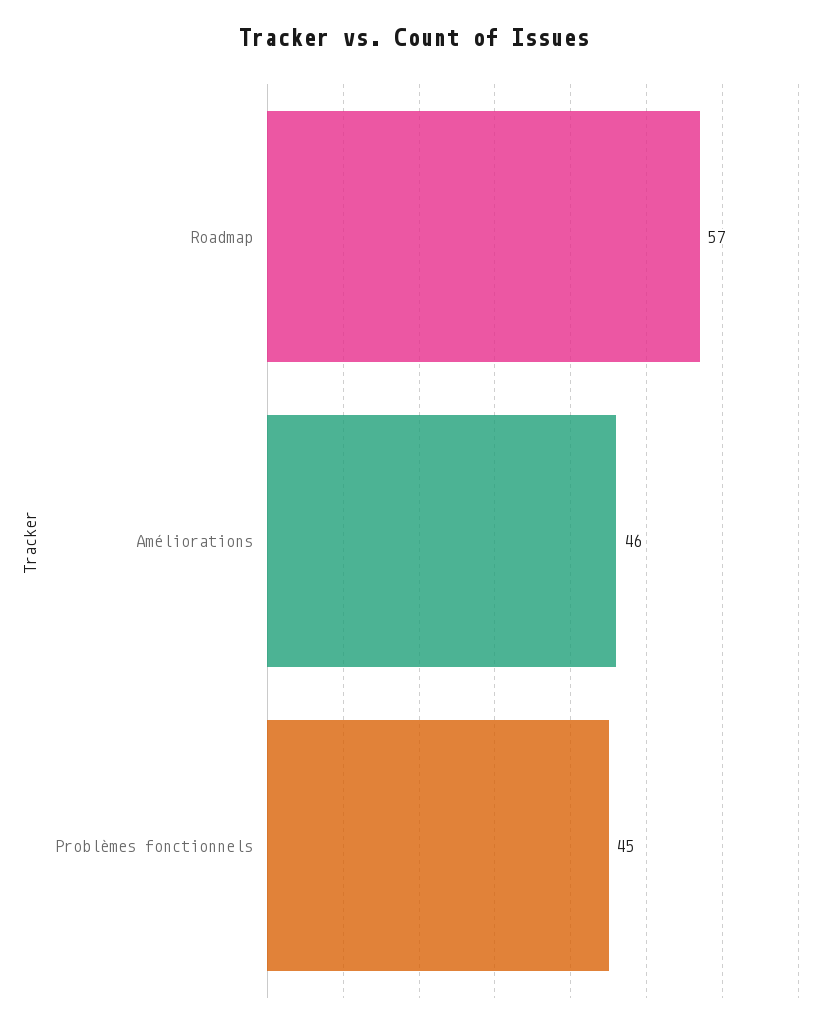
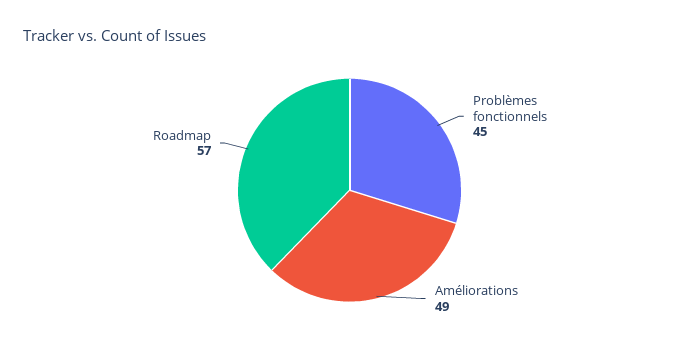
Améliorations: 46 -> 49

